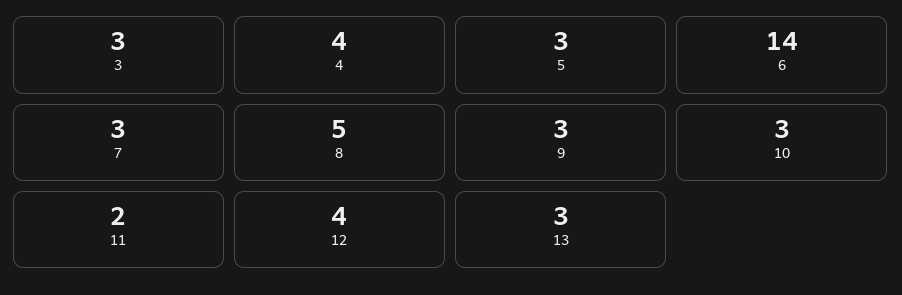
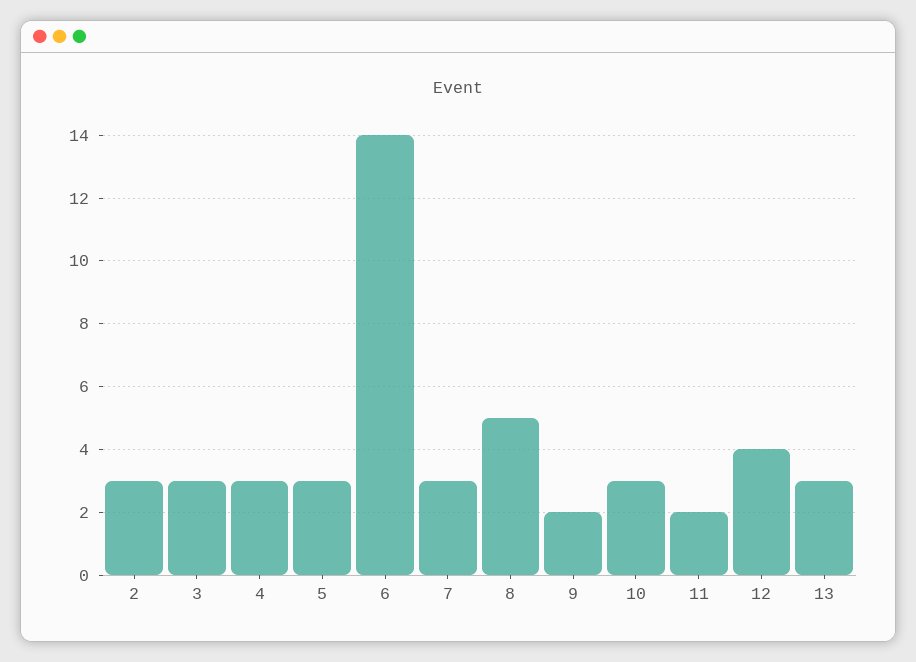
4: 4 -> 3
9: 3 -> 2
2: none -> 3

